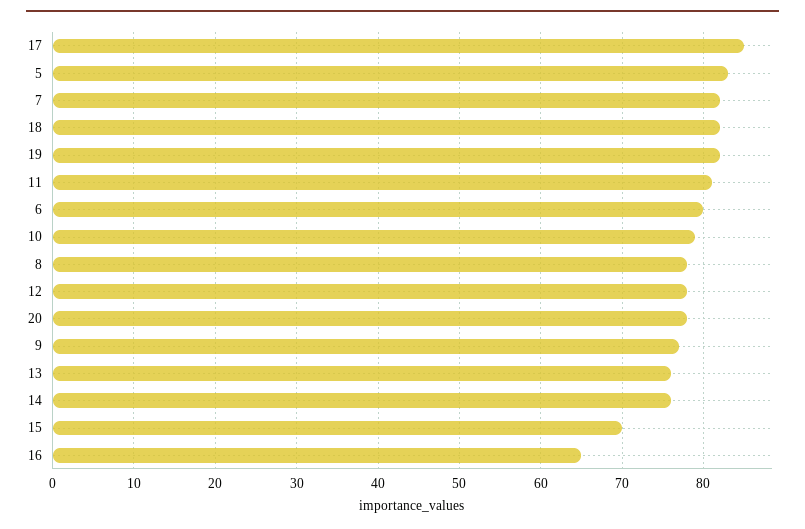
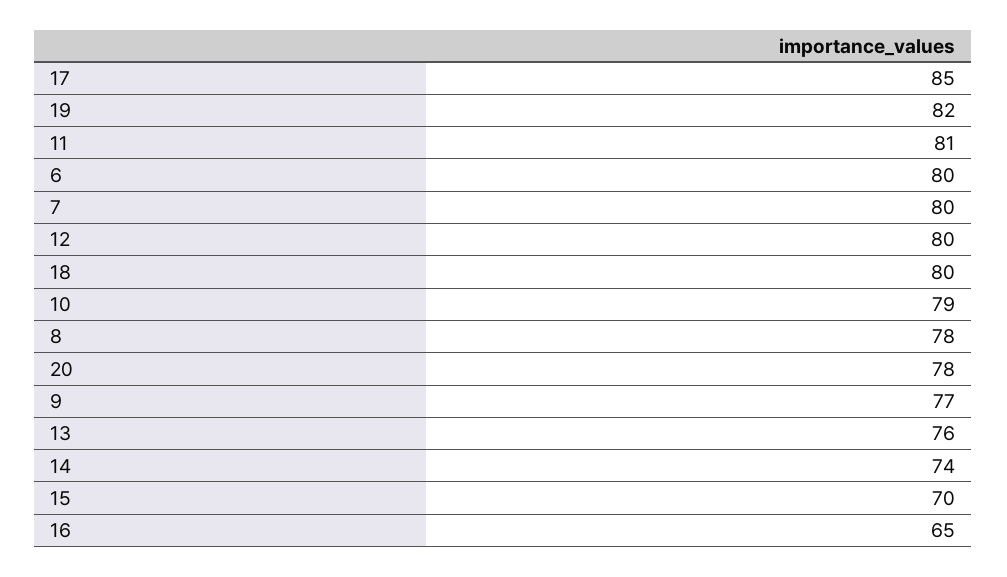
5: 83 -> none
7: 82 -> 80
18: 82 -> 80
12: 78 -> 80
14: 76 -> 74

